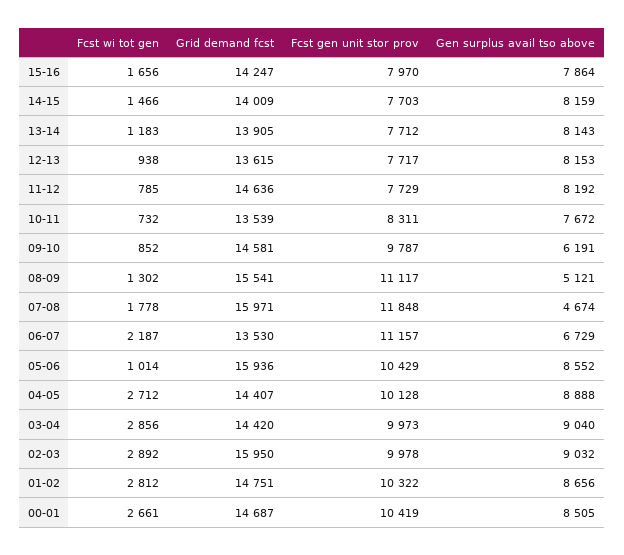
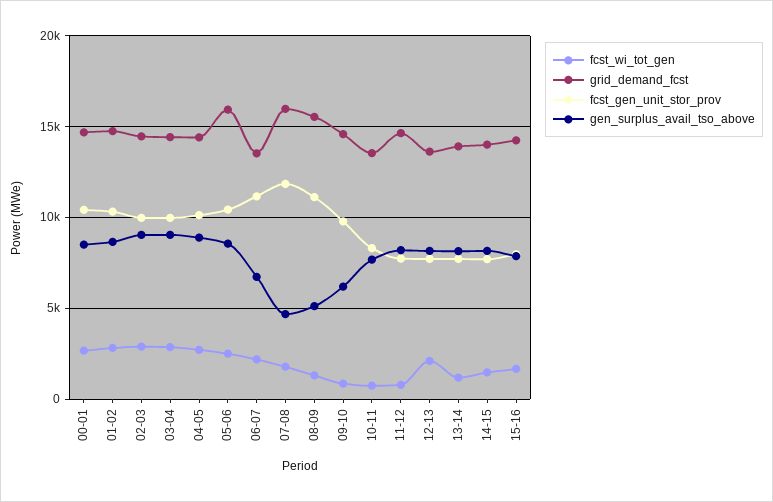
Fcst wi tot gen, 12-13: 938 -> 2000
Fcst wi tot gen, 05-06: 1014 -> 2500
Grid demand fcst, 02-03: 15950 -> 14500

